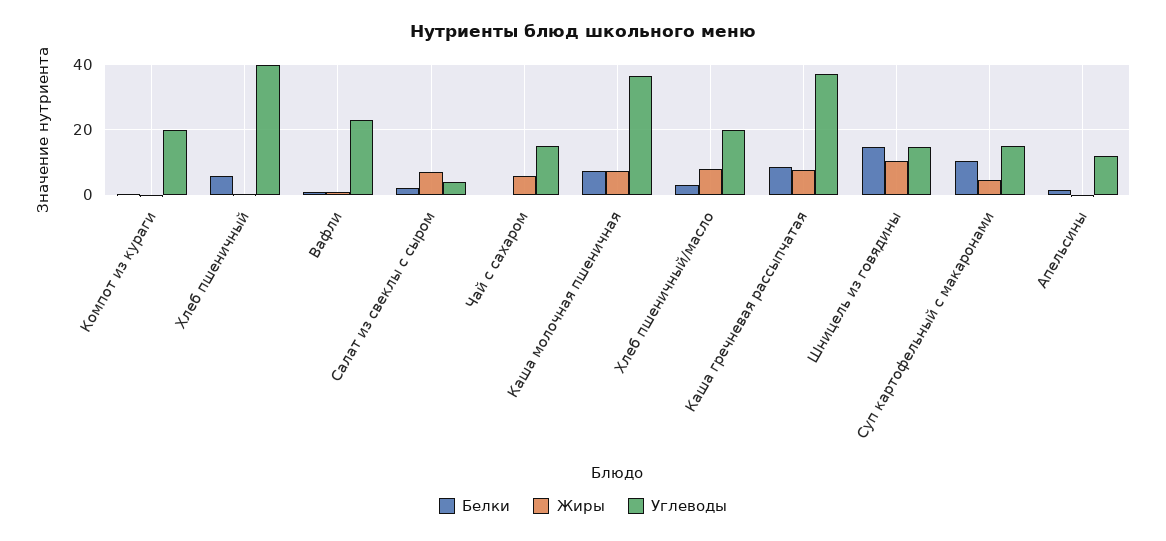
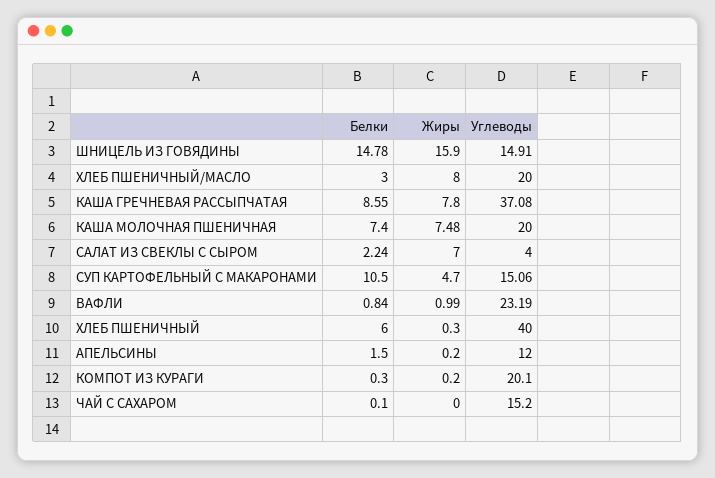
Жиры, Чай с сахаром: 6 -> 0
Углеводы, Каша молочная пшеничная: 36 -> 20
Жиры, Шницель из говядины: 10 -> 15.9

